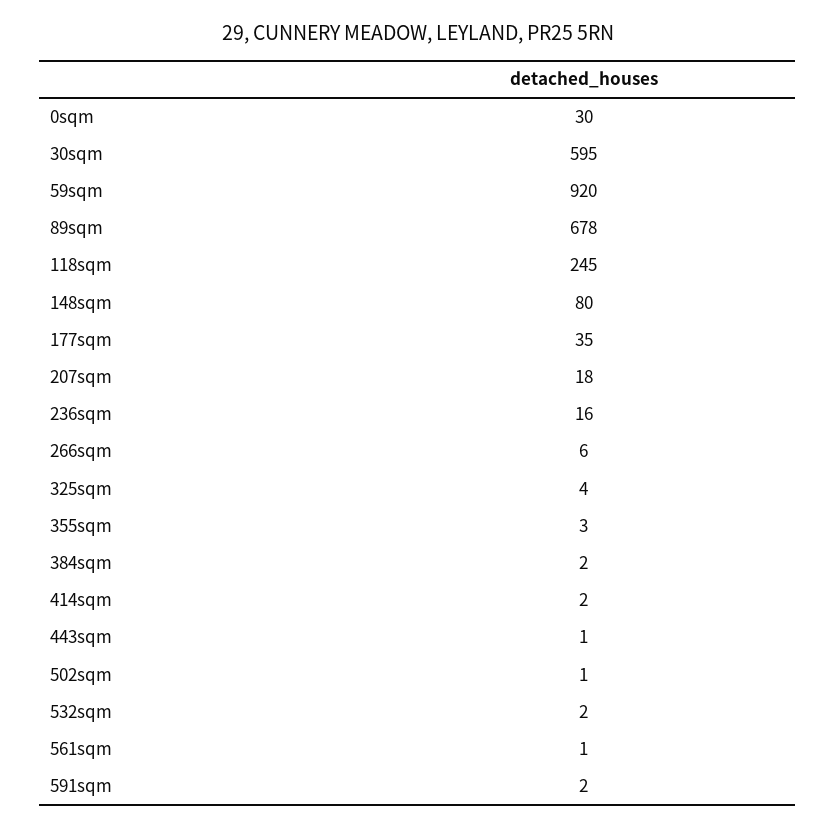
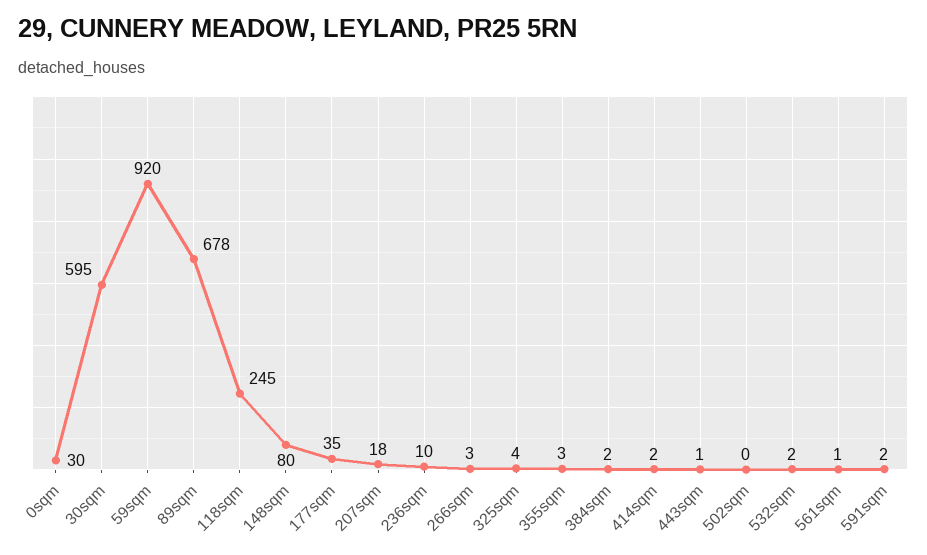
236sqm: 16 -> 10
266sqm: 6 -> 3
502sqm: 1 -> 0

